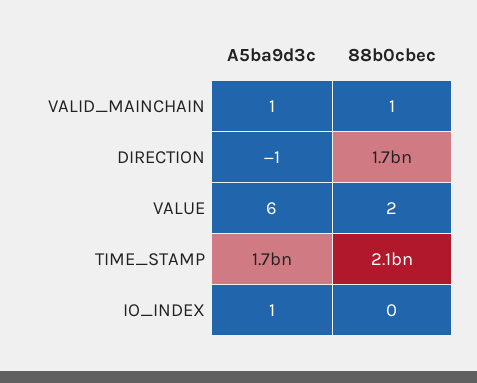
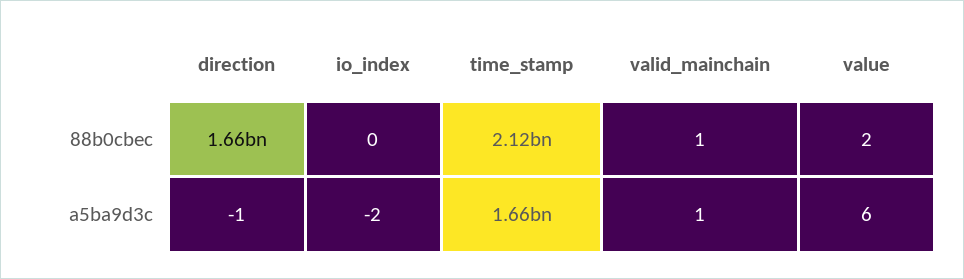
A5ba9d3c, IO_INDEX: 1 -> -2

